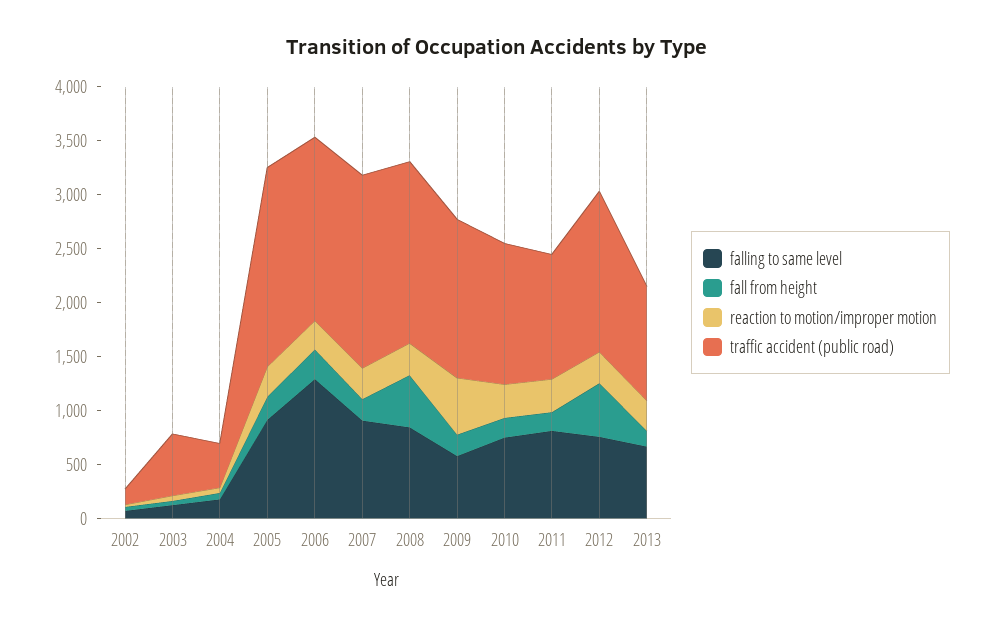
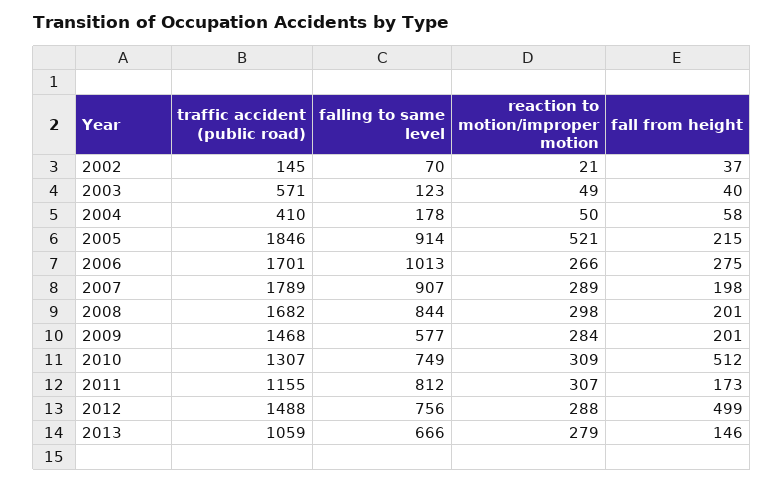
reaction to motion/improper motion, 2005: 300 -> 521
falling to same level, 2006: 1300 -> 1013
fall from height, 2008: 500 -> 201
reaction to motion/improper motion, 2009: 500 -> 284
fall from height, 2010: 200 -> 512

